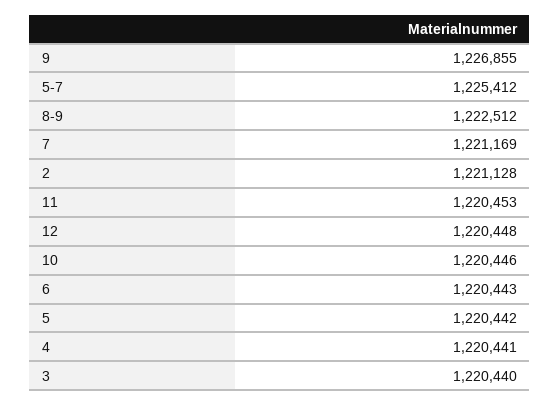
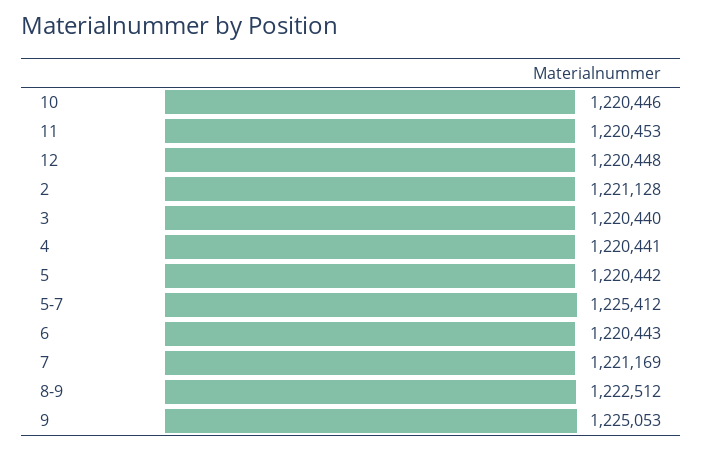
9: 1226855 -> 1225053

